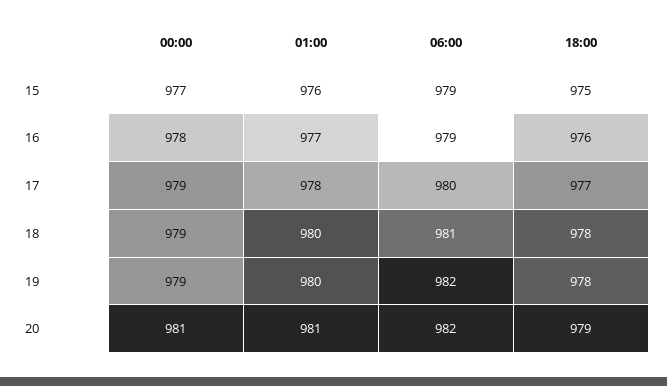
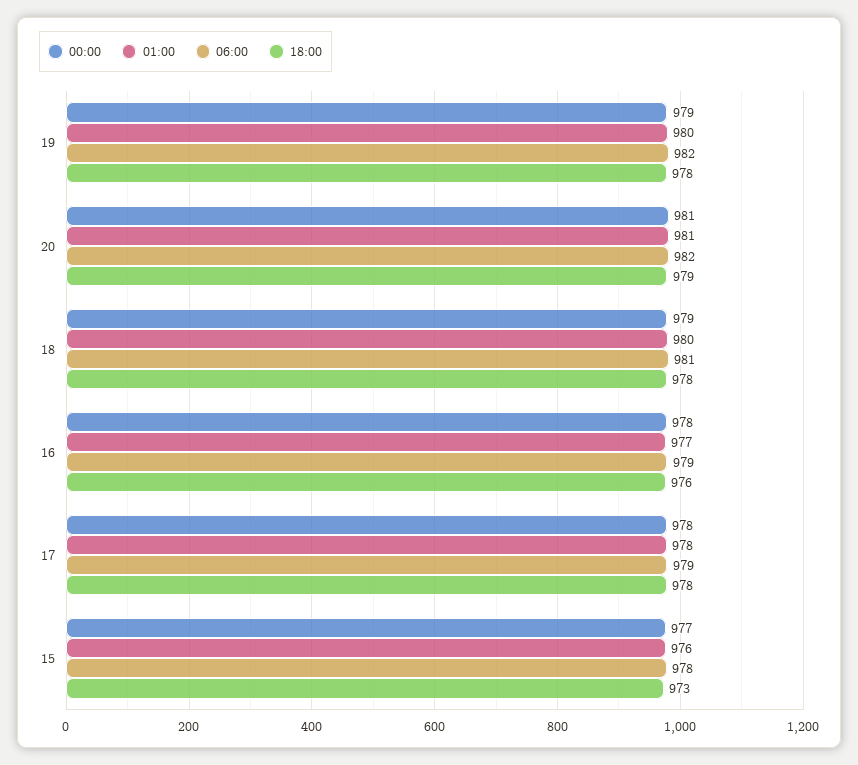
06:00, 15: 979 -> 978
18:00, 15: 975 -> 973
00:00, 17: 979 -> 978
06:00, 17: 980 -> 979
18:00, 17: 977 -> 978

